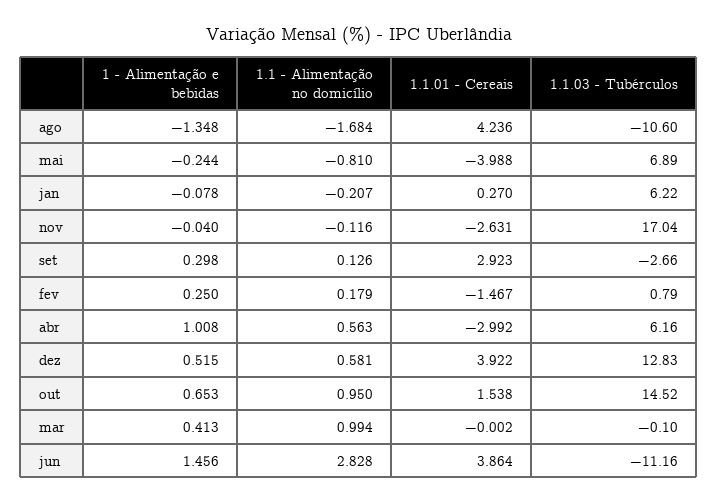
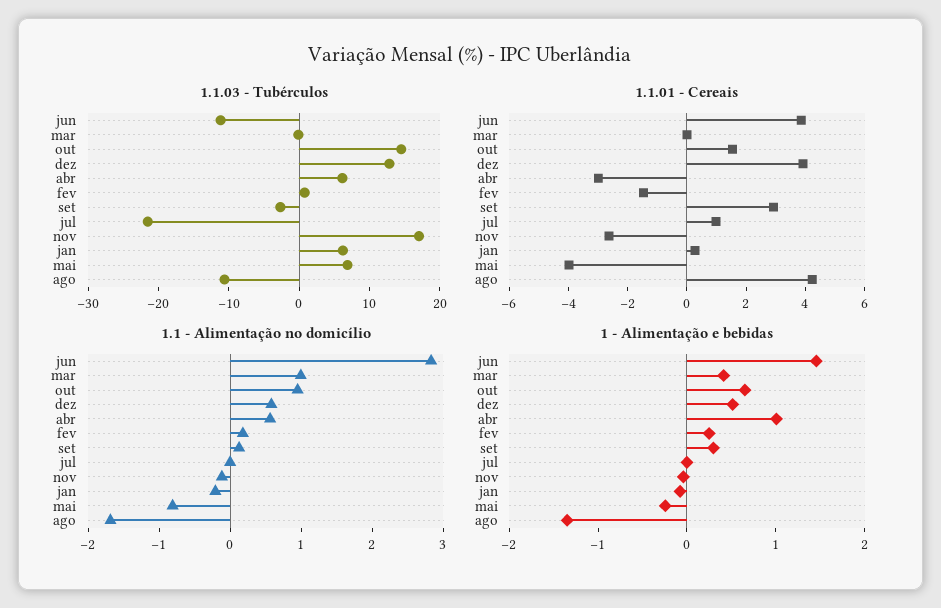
1.1.03 - Tubérculos, jul: none -> -22
1.1.01 - Cereais, jul: none -> 1
1.1 - Alimentação no domicílio, jul: none -> 0
1 - Alimentação e bebidas, jul: none -> 0

